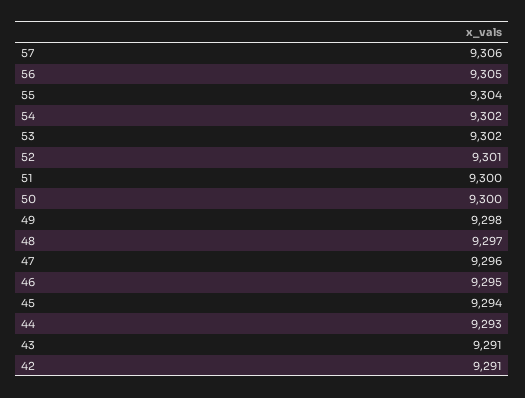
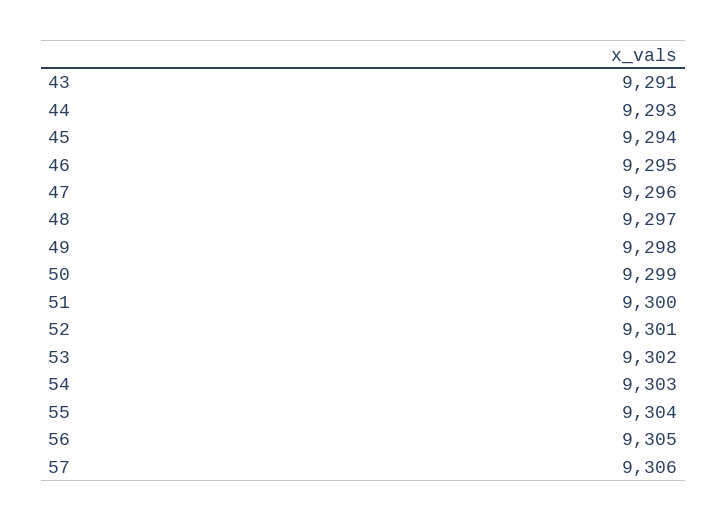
54: 9302 -> 9303
50: 9300 -> 9299
42: 9291 -> none

